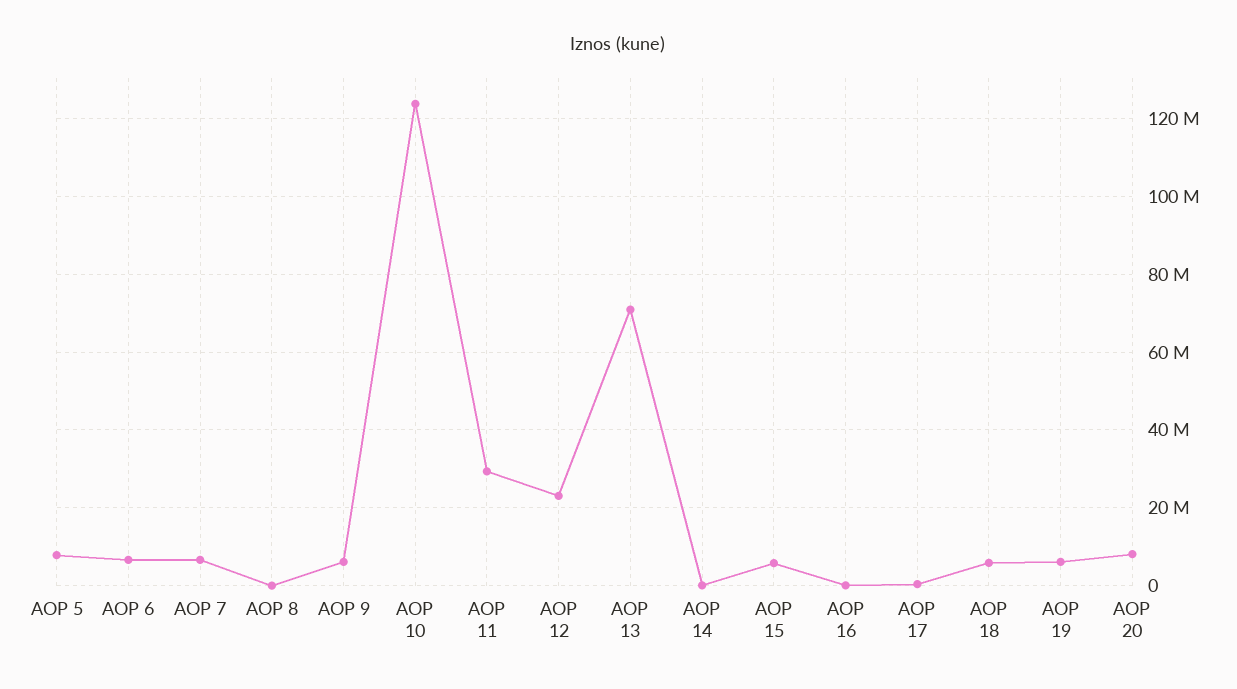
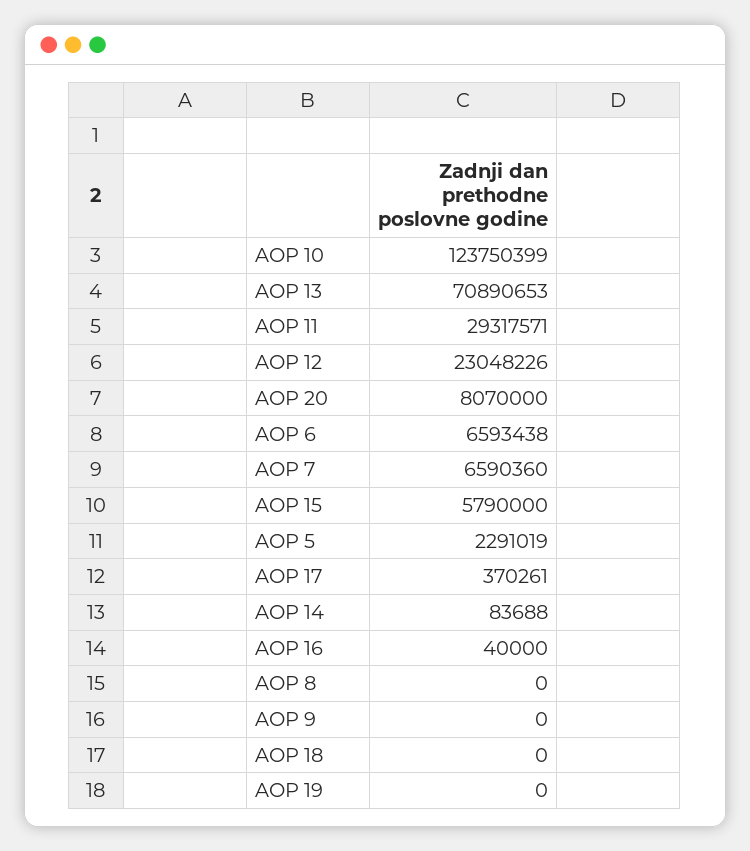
AOP 5: 8000000 -> 2291019
AOP 9: 6000000 -> 0
AOP 18: 6000000 -> 0
AOP 19: 6000000 -> 0

